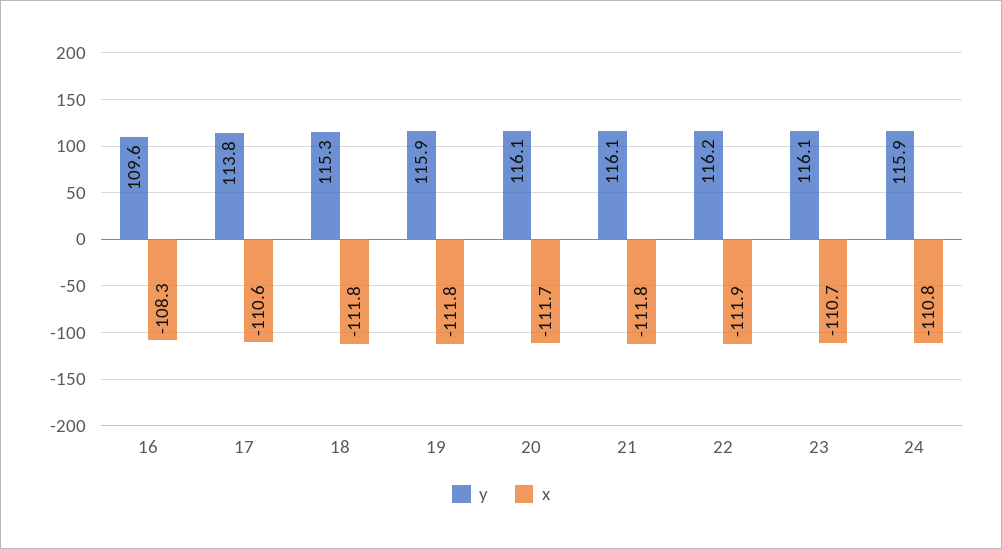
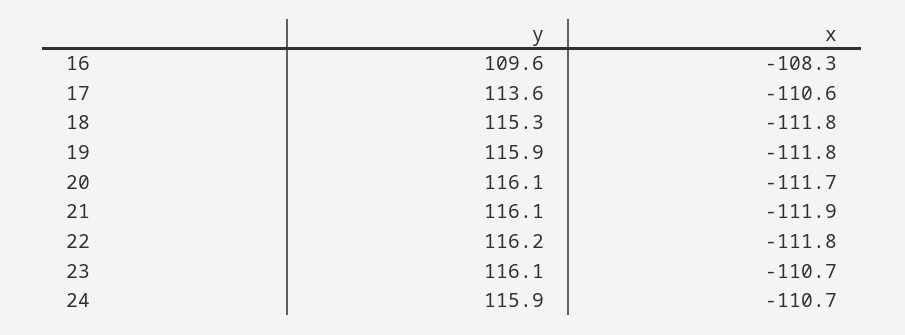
y, 17: 113.8 -> 113.6
x, 21: -111.8 -> -111.9
x, 22: -111.9 -> -111.8
x, 24: -110.8 -> -110.7

